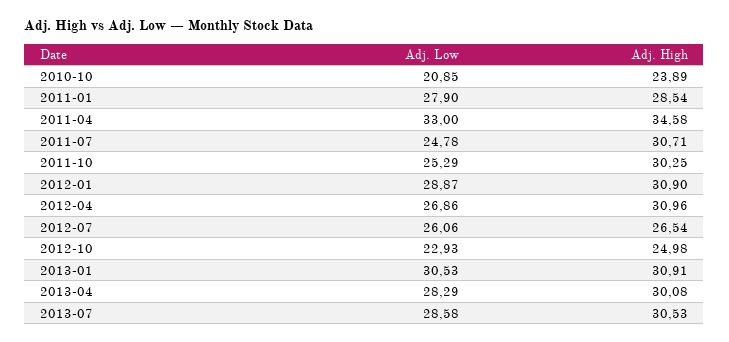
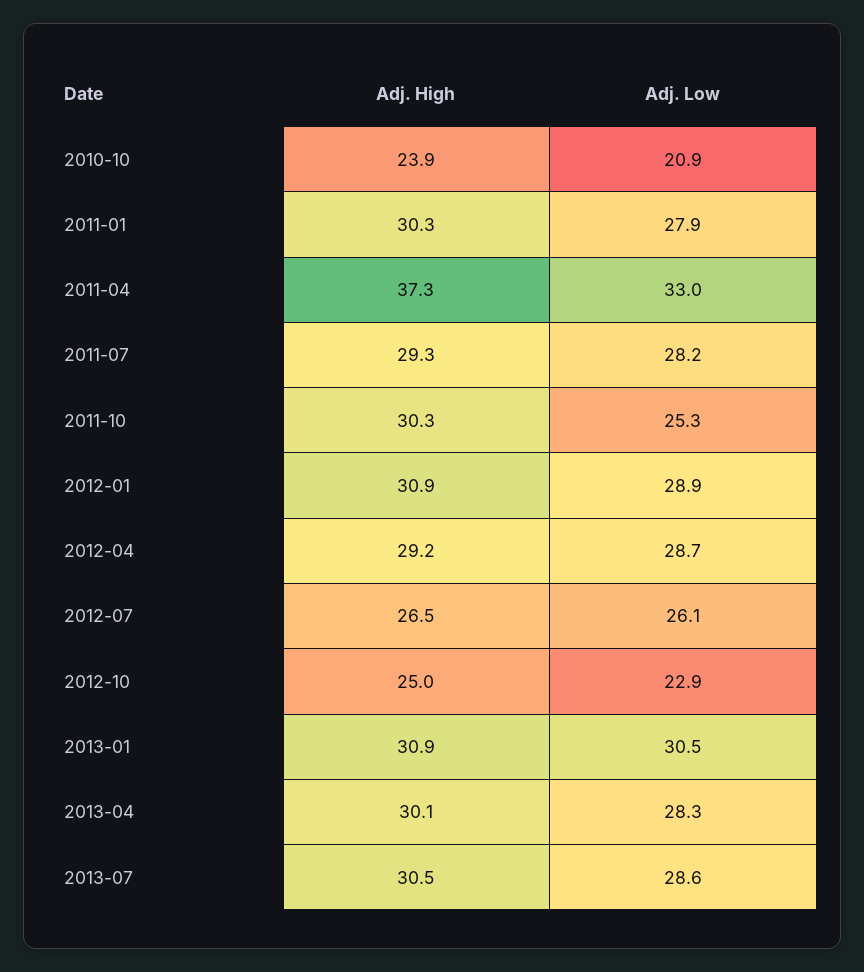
Adj. High, 2011-01: 28.54 -> 30.3
Adj. High, 2011-04: 34.58 -> 37.3
Adj. Low, 2011-07: 24.78 -> 28.2
Adj. High, 2011-07: 30.71 -> 29.3
Adj. Low, 2012-04: 26.86 -> 28.7
Adj. High, 2012-04: 30.96 -> 29.2

